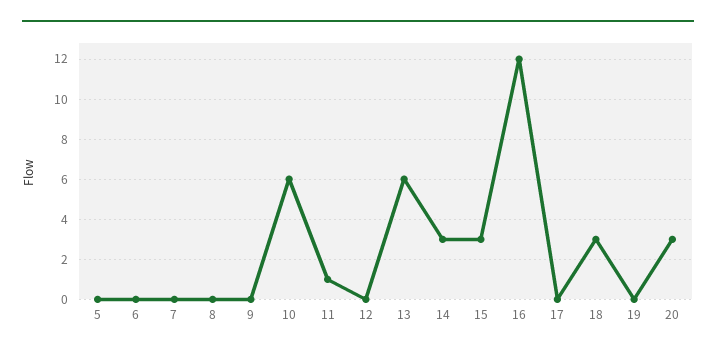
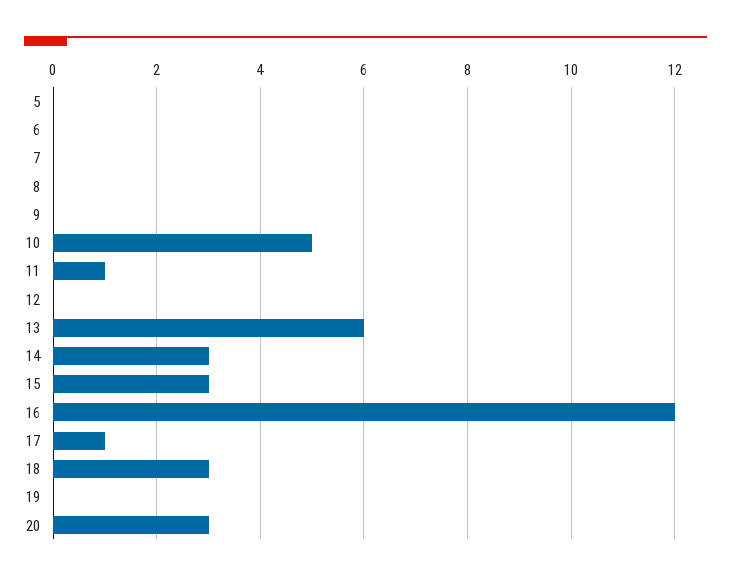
10: 6 -> 5
17: 0 -> 1

